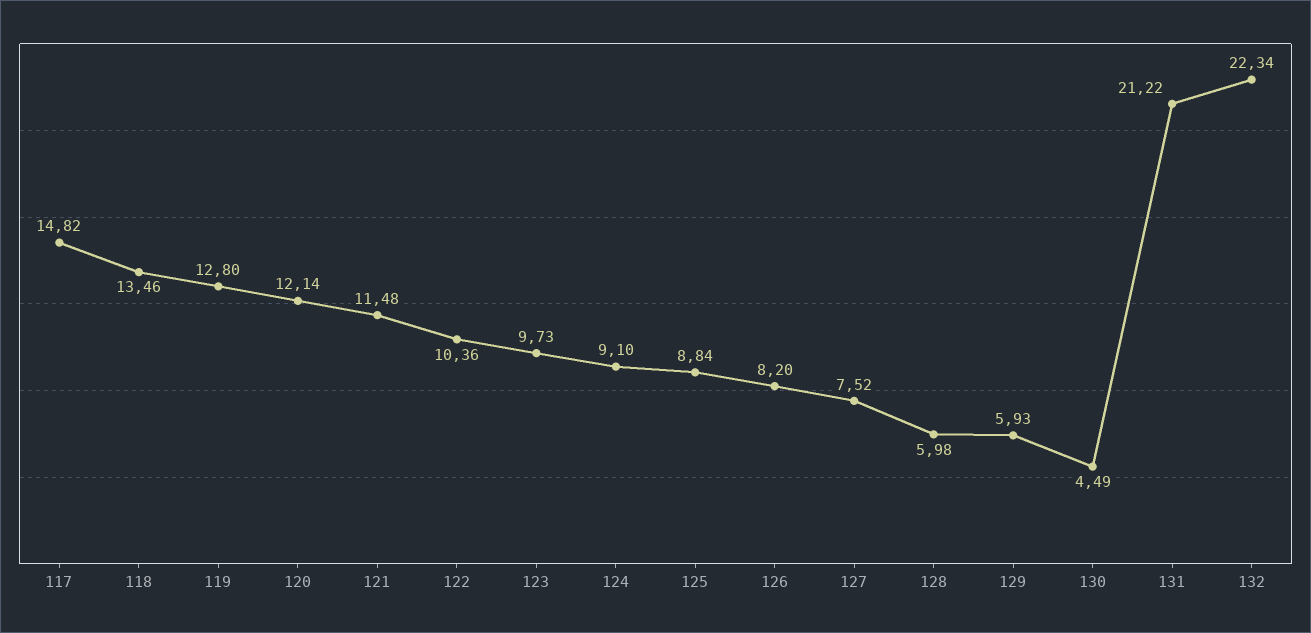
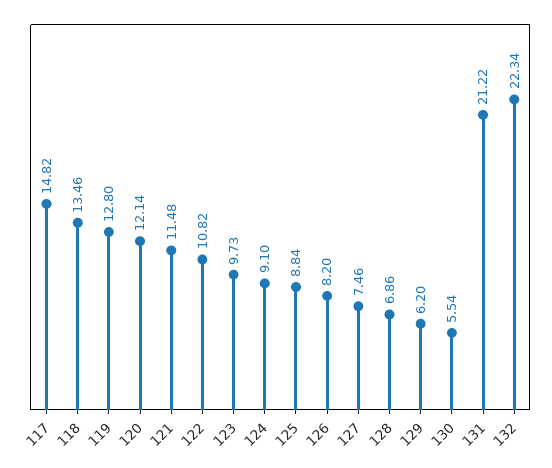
122: 10.36 -> 10.82
127: 7.52 -> 7.46
128: 5.98 -> 6.86
129: 5.93 -> 6.2
130: 4.49 -> 5.54

